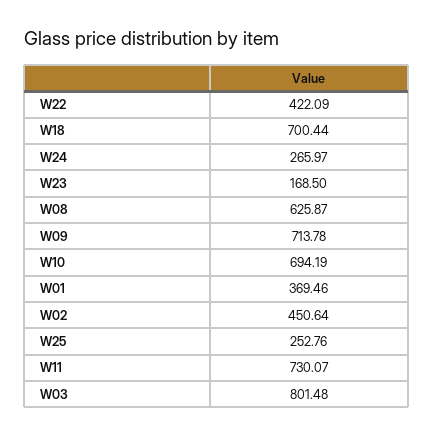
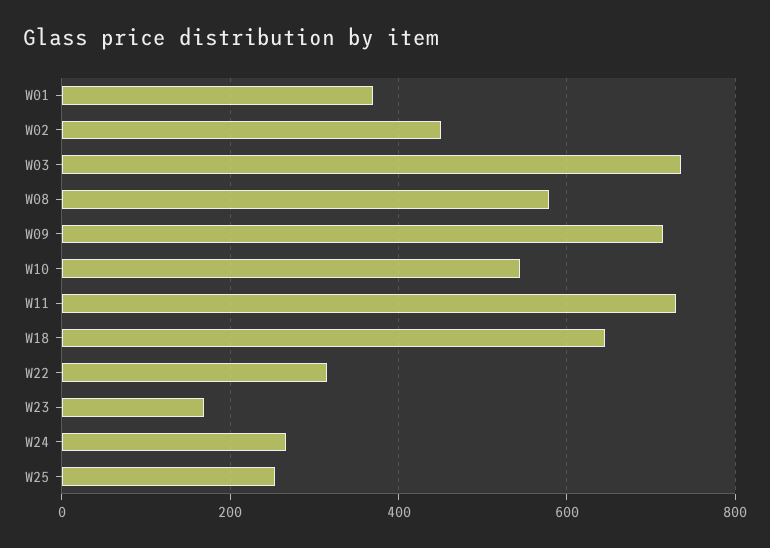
W22: 422.09 -> 320
W18: 700.44 -> 640
W08: 625.87 -> 580
W10: 694.19 -> 540
W03: 801.48 -> 740

